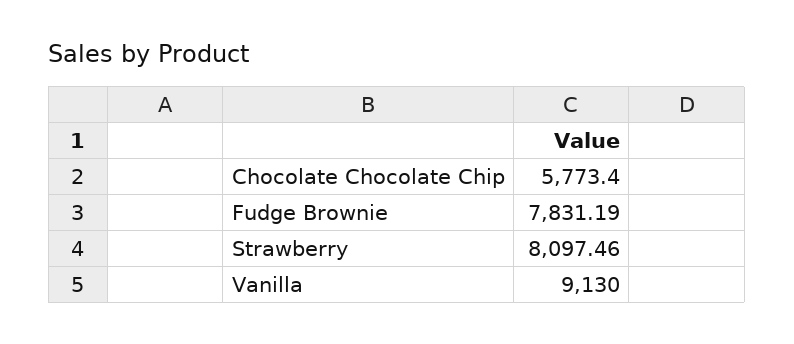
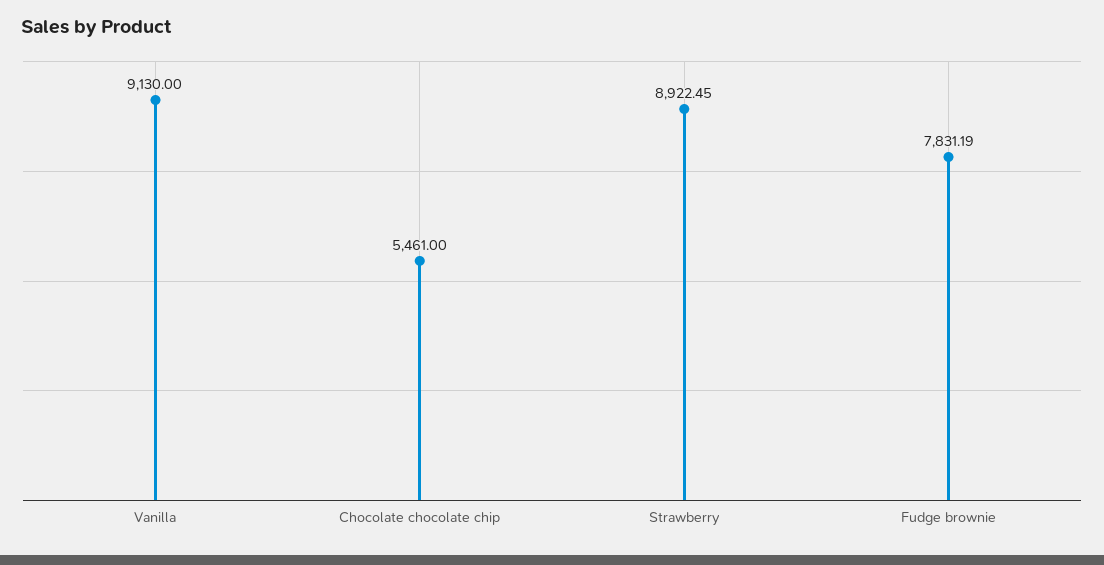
Chocolate Chocolate Chip: 5773.4 -> 5461
Strawberry: 8097.46 -> 8922.45

